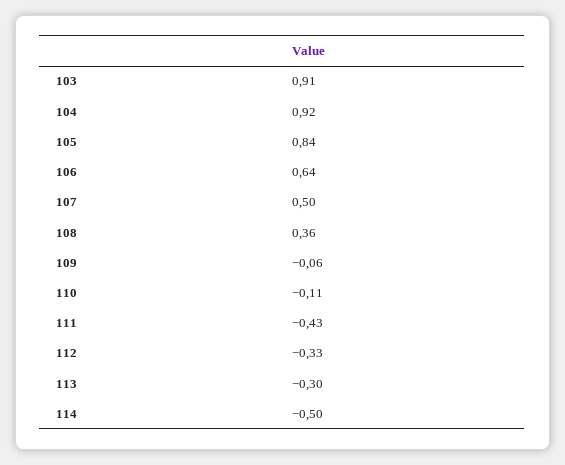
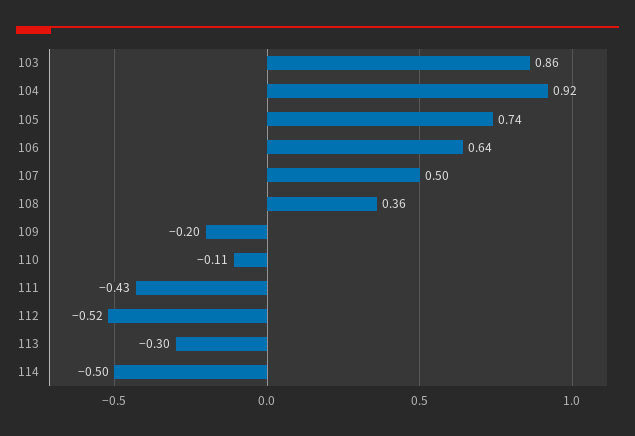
103: 0.91 -> 0.86
105: 0.84 -> 0.74
109: -0.06 -> -0.2
112: -0.33 -> -0.52

